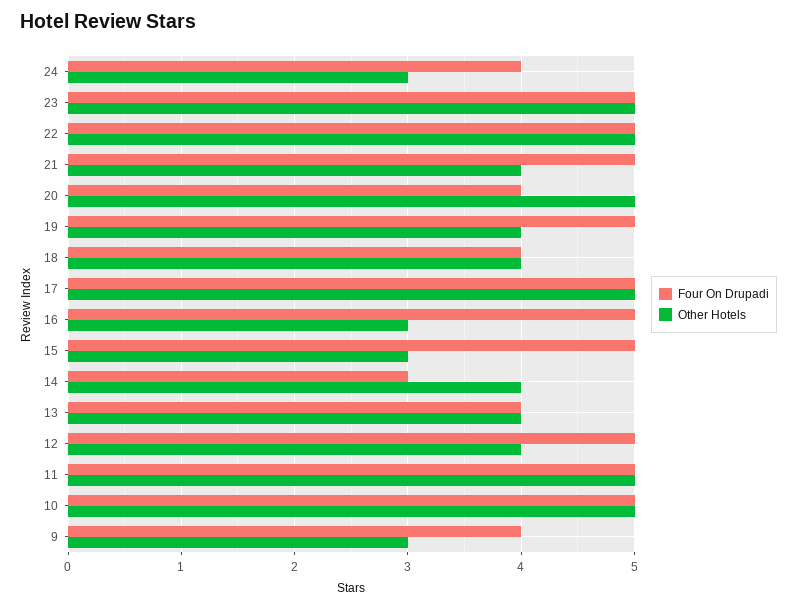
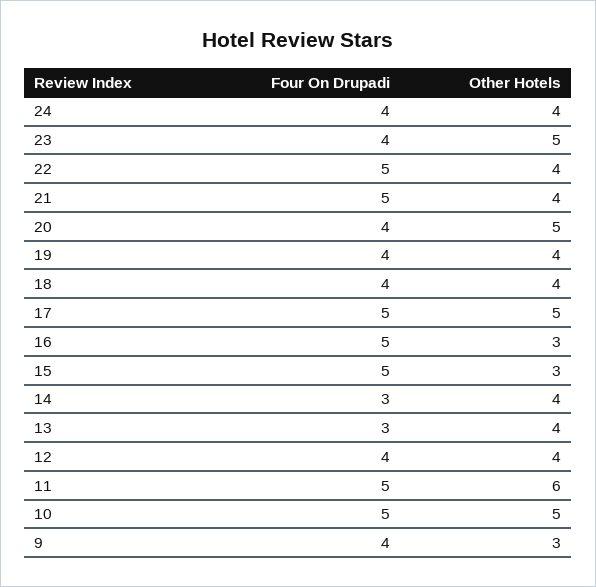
Other Hotels, 24: 3 -> 4
Four On Drupadi, 23: 5 -> 4
Other Hotels, 22: 5 -> 4
Four On Drupadi, 19: 5 -> 4
Four On Drupadi, 13: 4 -> 3
Four On Drupadi, 12: 5 -> 4
Other Hotels, 11: 5 -> 6

